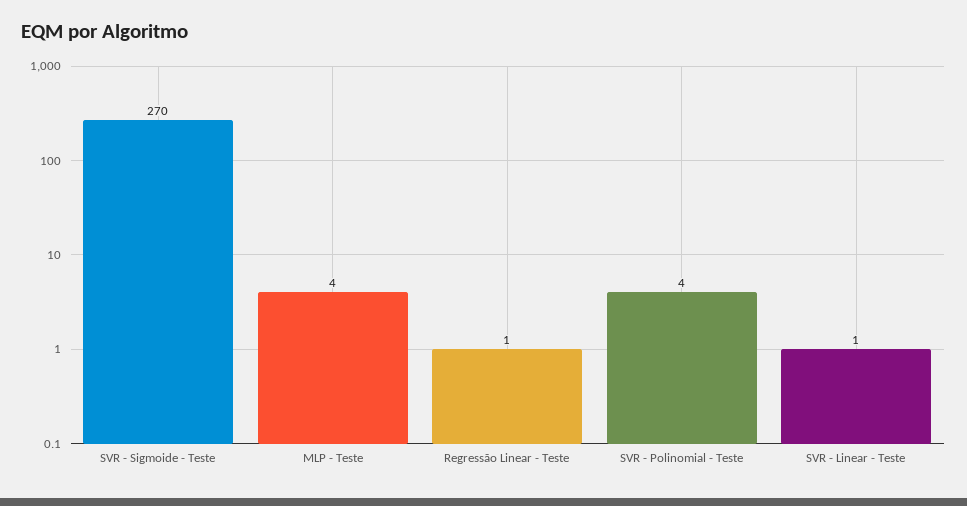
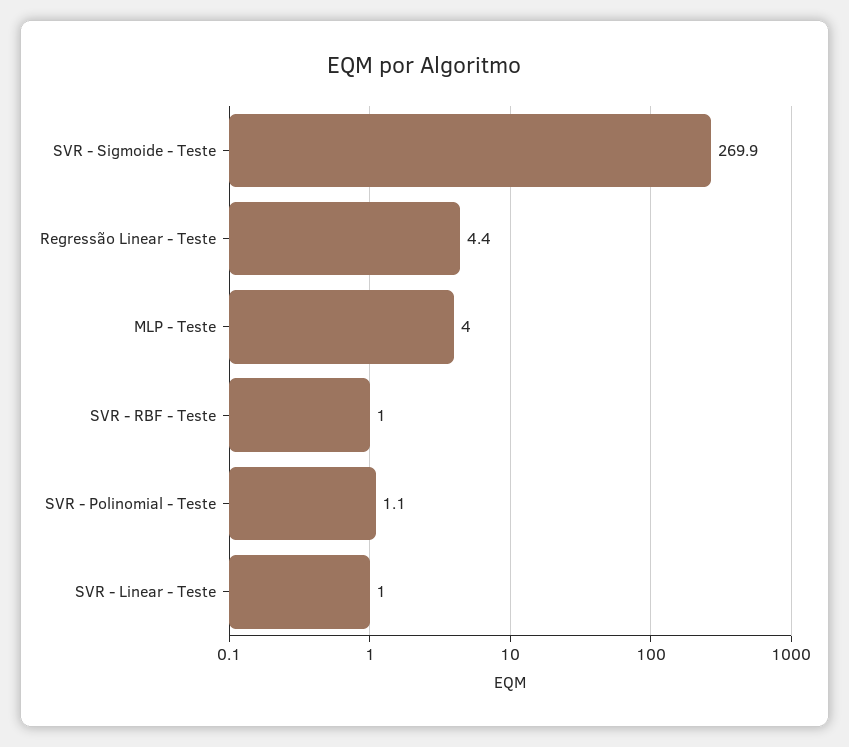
Regressão Linear - Teste: 1 -> 4.4
SVR - Polinomial - Teste: 4 -> 1.1
SVR - RBF - Teste: none -> 1

